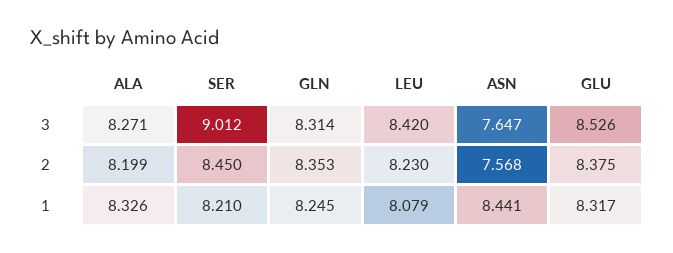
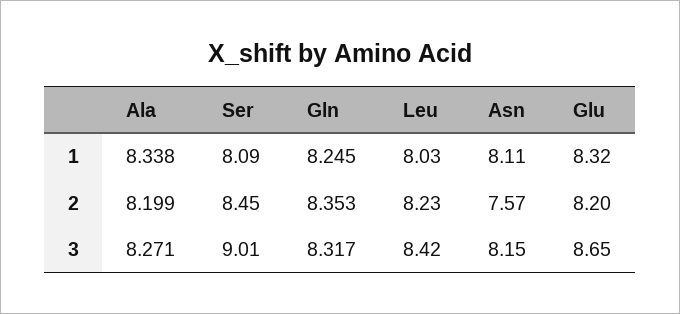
GLN, 3: 8.314 -> 8.317
ASN, 3: 7.647 -> 8.15
GLU, 3: 8.526 -> 8.65
GLU, 2: 8.375 -> 8.2
ALA, 1: 8.326 -> 8.338
SER, 1: 8.21 -> 8.09
LEU, 1: 8.079 -> 8.03
ASN, 1: 8.441 -> 8.11

